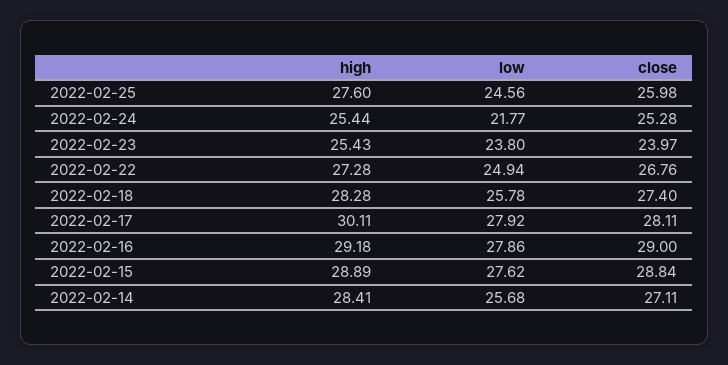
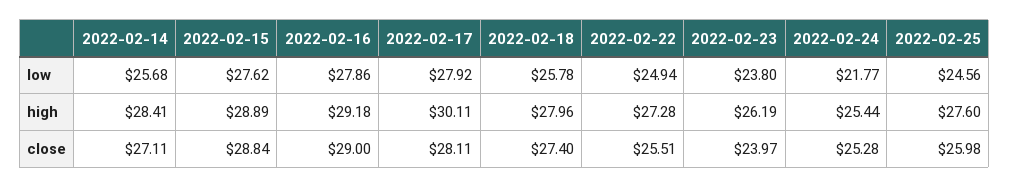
high, 2022-02-23: 25.43 -> 26.19
close, 2022-02-22: 26.76 -> 25.51
high, 2022-02-18: 28.28 -> 27.96

